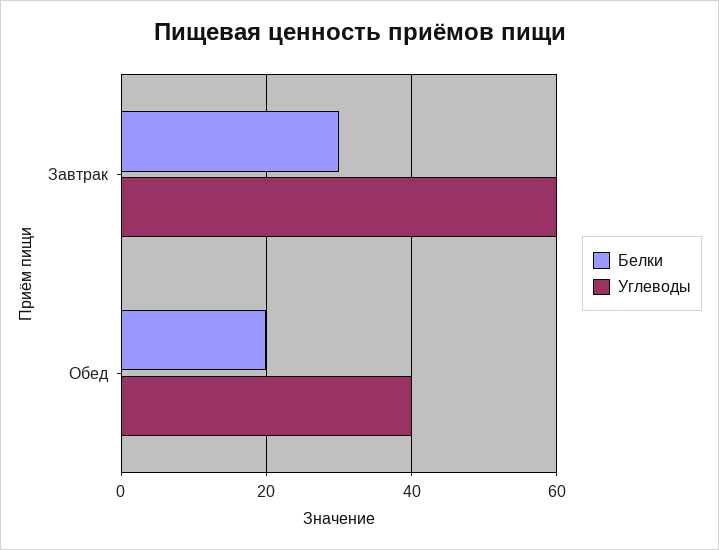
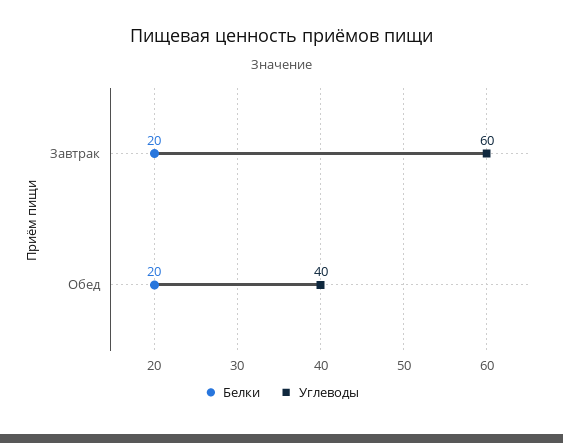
Белки, Завтрак: 30 -> 20

